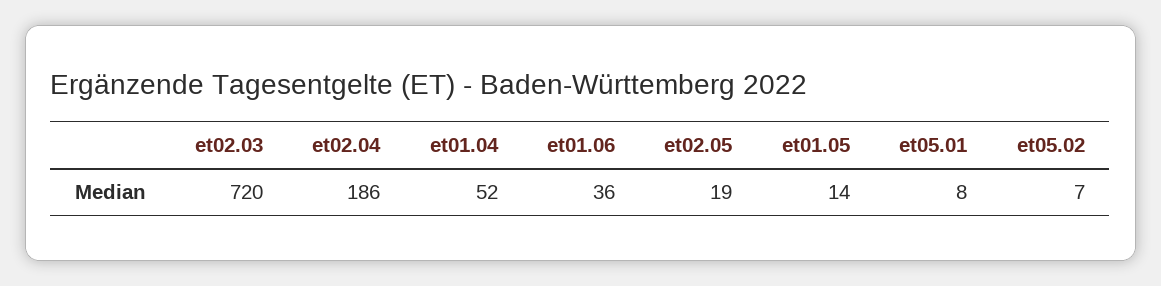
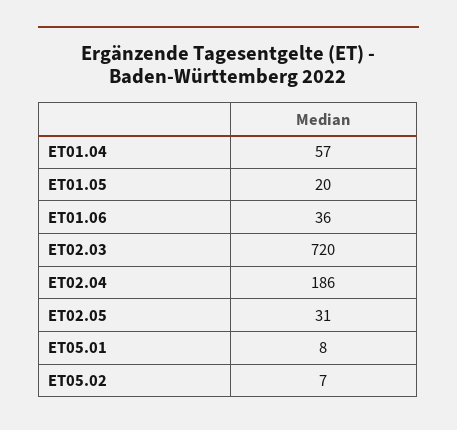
et01.04: 52 -> 57
et02.05: 19 -> 31
et01.05: 14 -> 20

